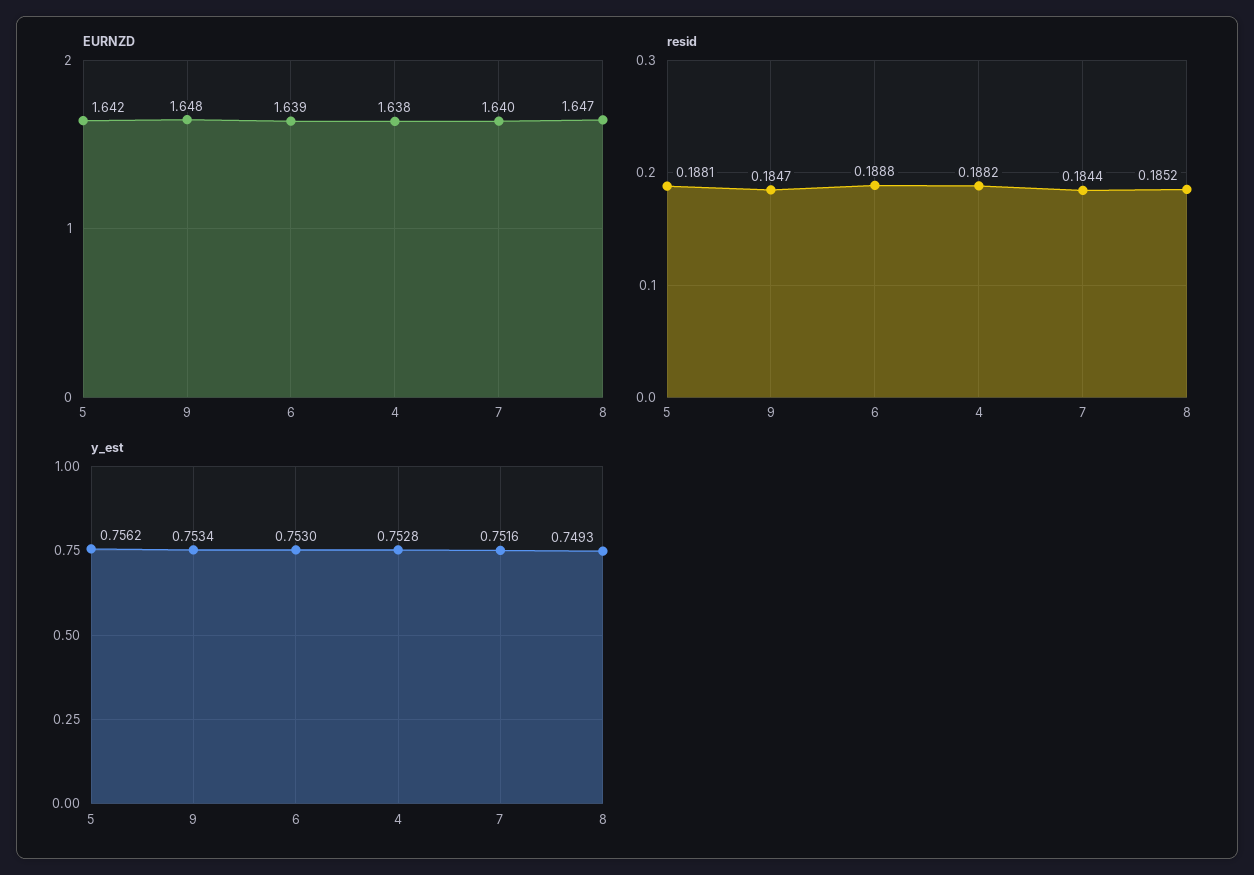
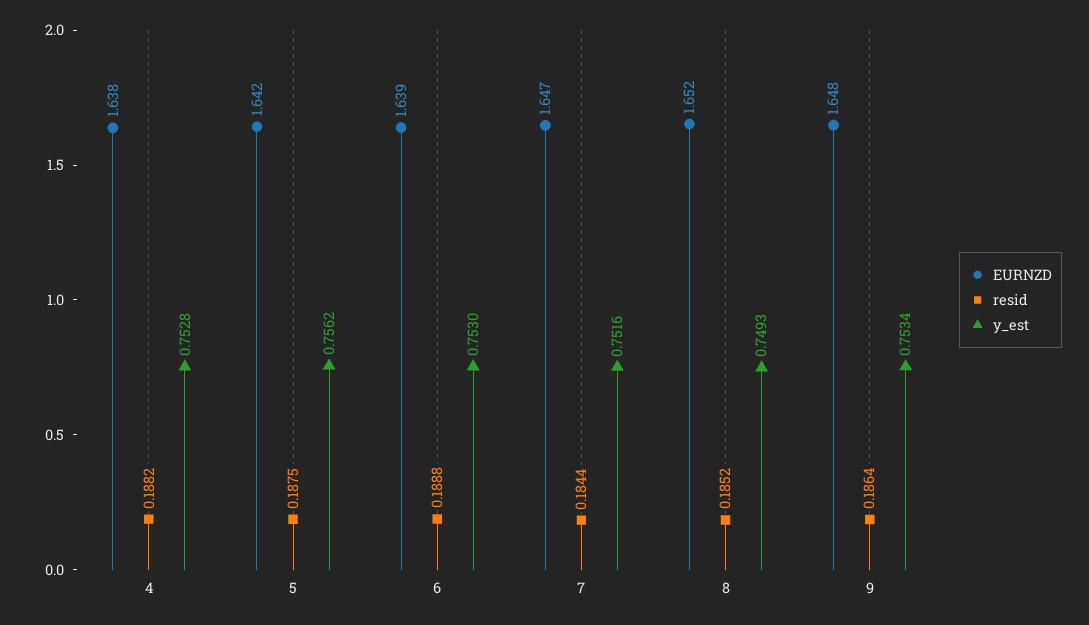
EURNZD, 7: 1.64 -> 1.647
EURNZD, 8: 1.647 -> 1.652
resid, 5: 0.1881 -> 0.1875
resid, 9: 0.1847 -> 0.1864

